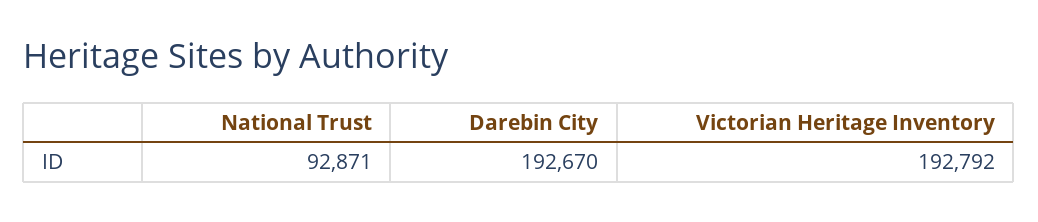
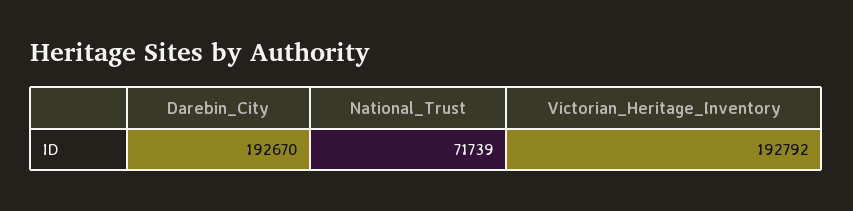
National Trust: 92871 -> 71739

